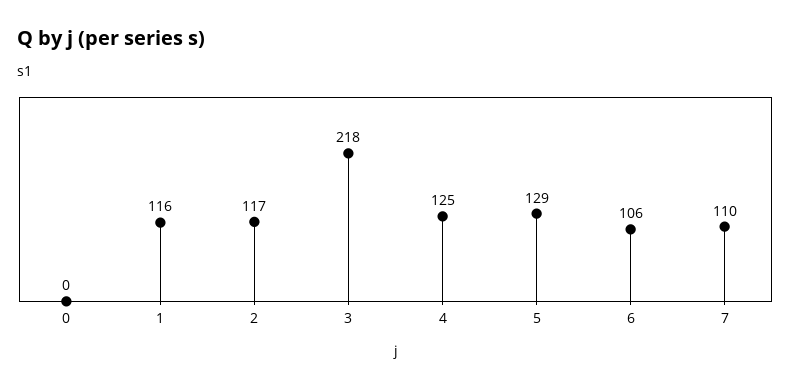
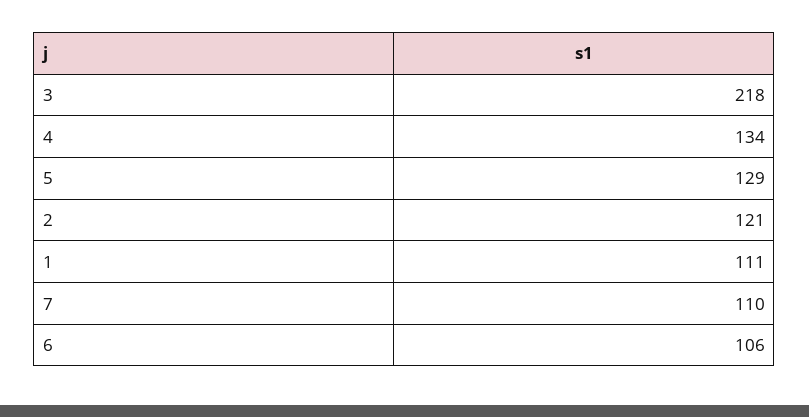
0: 0 -> none
1: 116 -> 111
2: 117 -> 121
4: 125 -> 134

